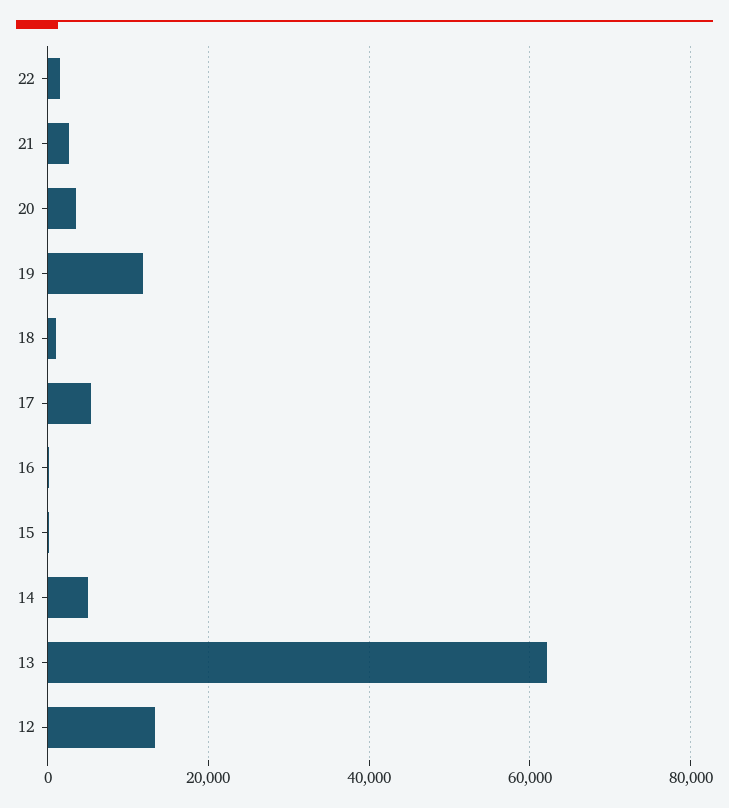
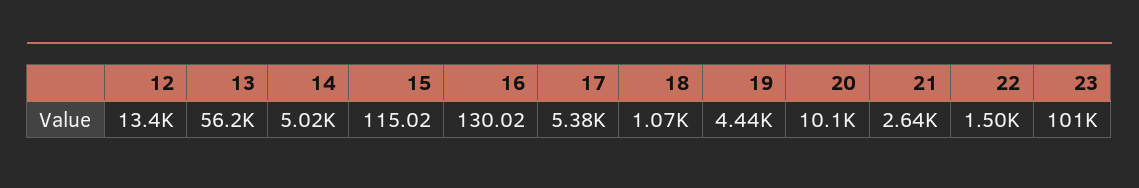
20: 4000 -> 10100
19: 12000 -> 4440
13: 62000 -> 56200
23: none -> 101000

